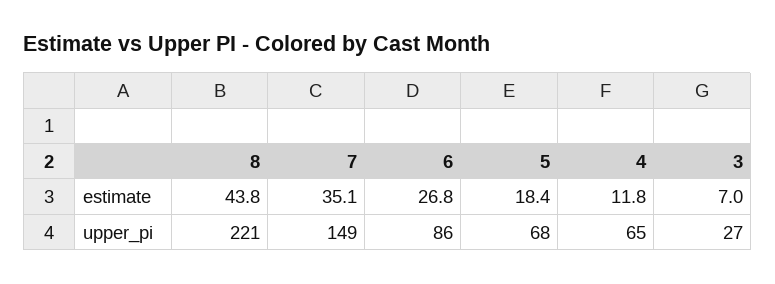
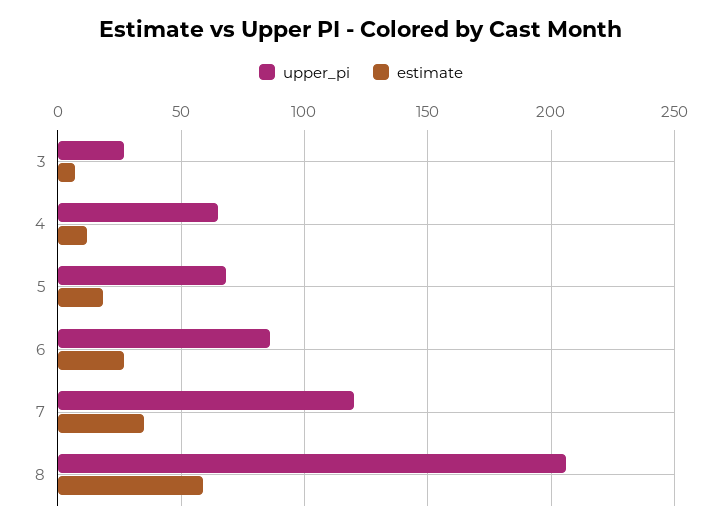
estimate, 8: 43.8 -> 60
upper_pi, 8: 221 -> 205
upper_pi, 7: 149 -> 120

